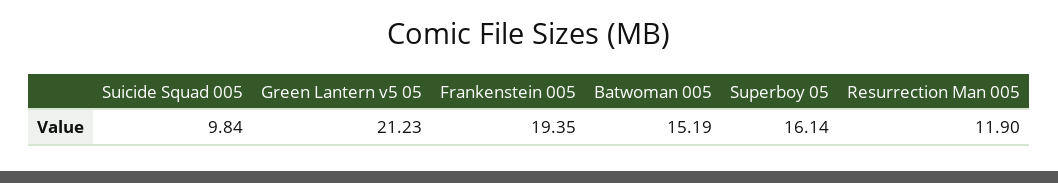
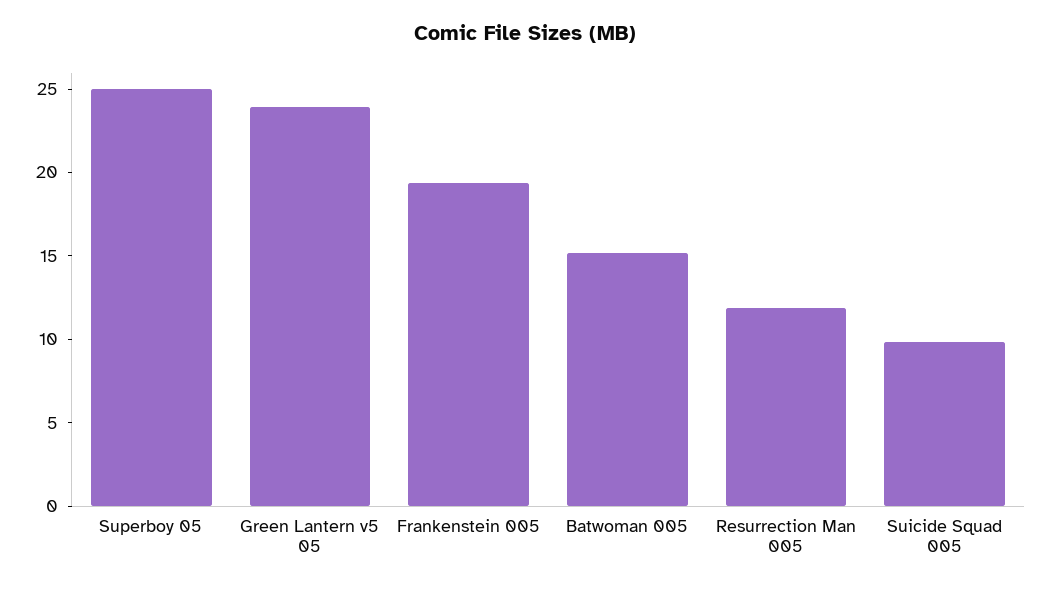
Green Lantern v5 05: 21.23 -> 24
Superboy 05: 16.14 -> 25

